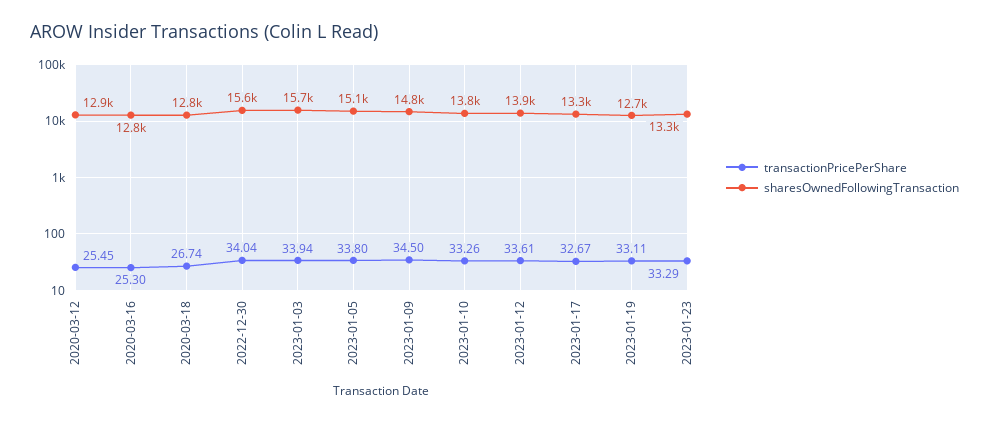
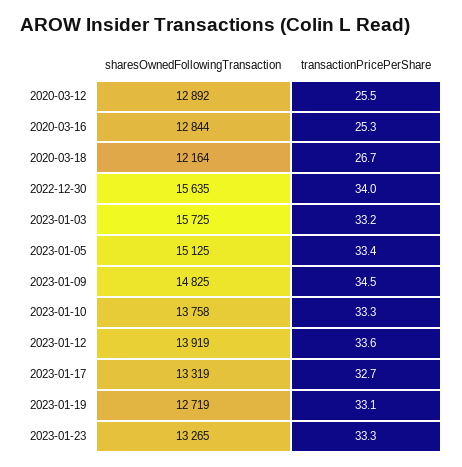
sharesOwnedFollowingTransaction, 2020-03-18: 12800 -> 12164
transactionPricePerShare, 2023-01-03: 33.94 -> 33.2
transactionPricePerShare, 2023-01-05: 33.8 -> 33.4

